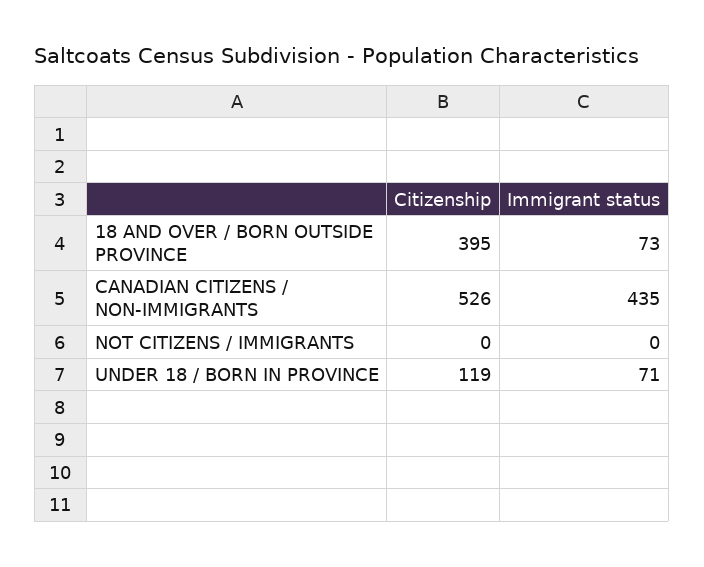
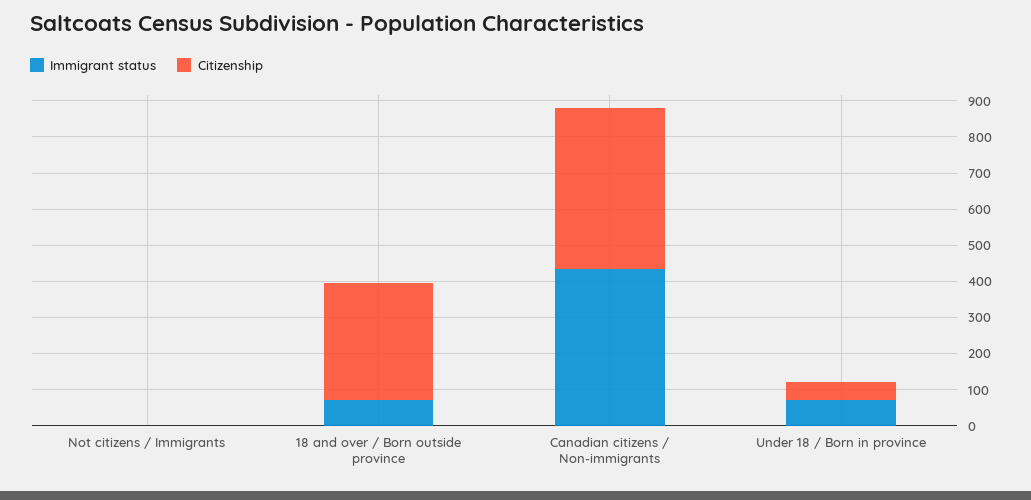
Citizenship, 18 AND OVER / BORN OUTSIDE PROVINCE: 395 -> 325
Citizenship, CANADIAN CITIZENS / NON-IMMIGRANTS: 526 -> 450
Citizenship, UNDER 18 / BORN IN PROVINCE: 119 -> 50

